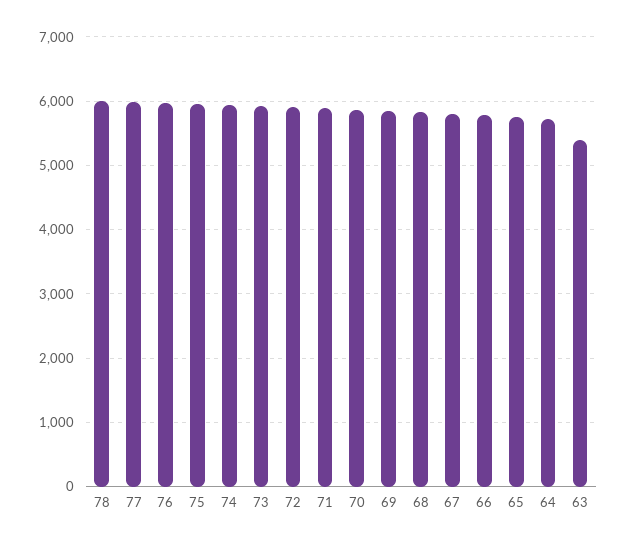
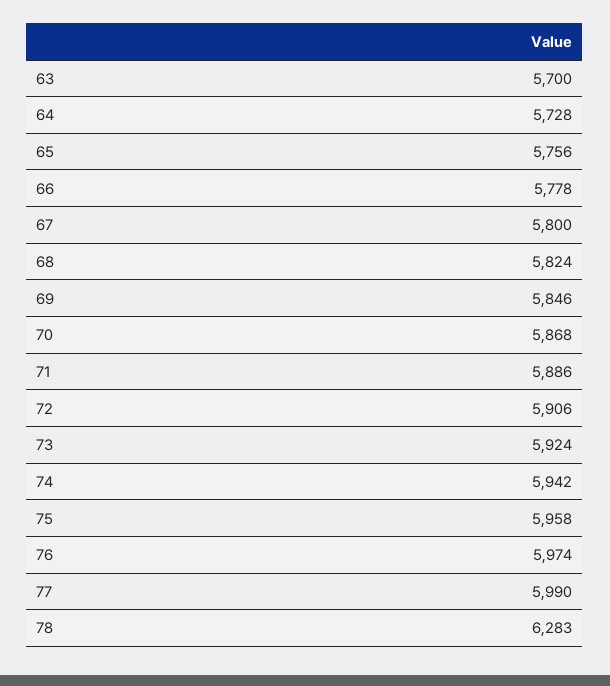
78: 6000 -> 6283
63: 5400 -> 5700

